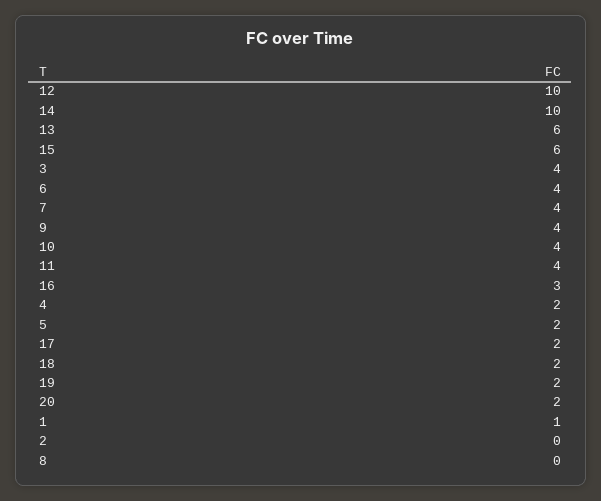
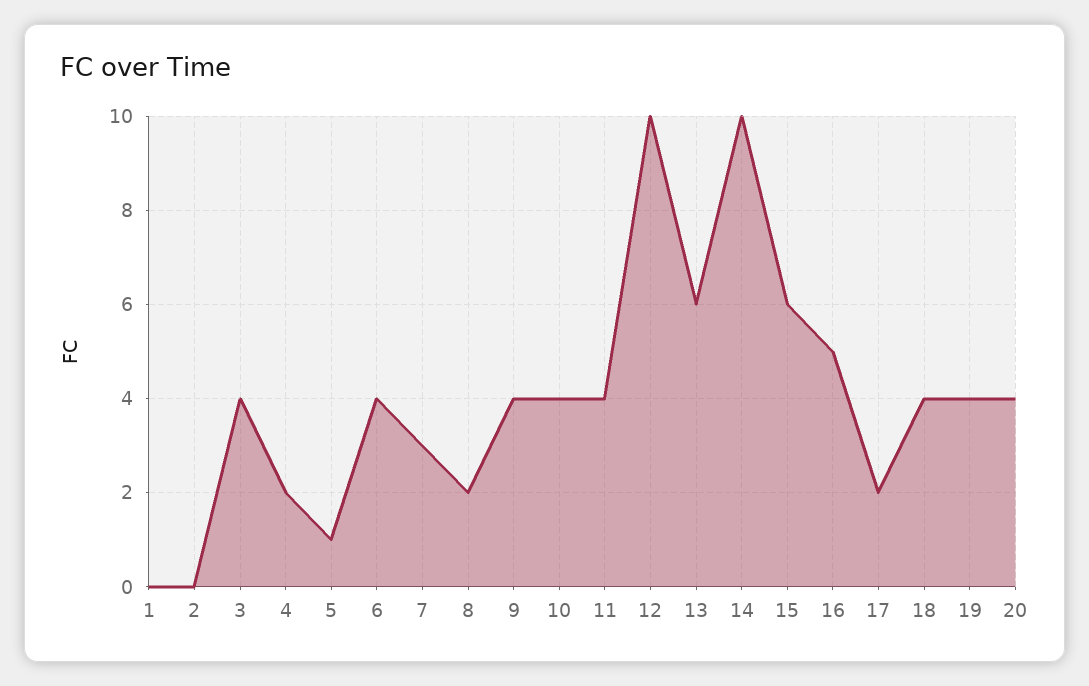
7: 4 -> 3
16: 3 -> 5
5: 2 -> 1
18: 2 -> 4
19: 2 -> 4
20: 2 -> 4
1: 1 -> 0
8: 0 -> 2

